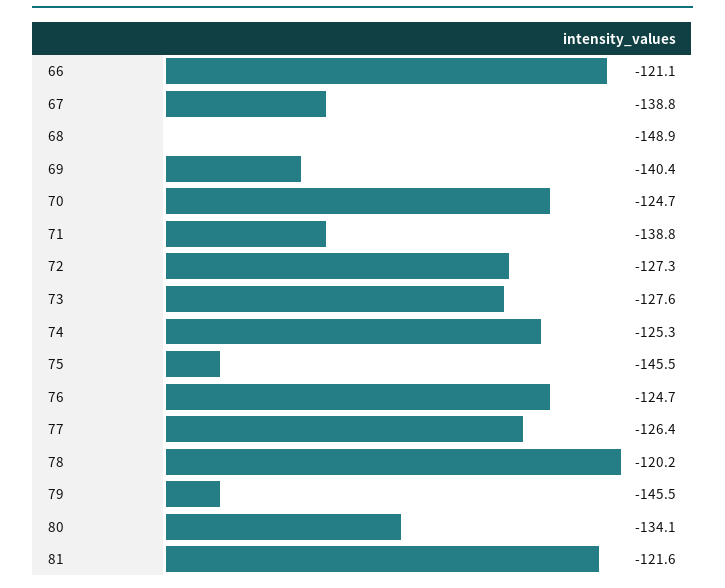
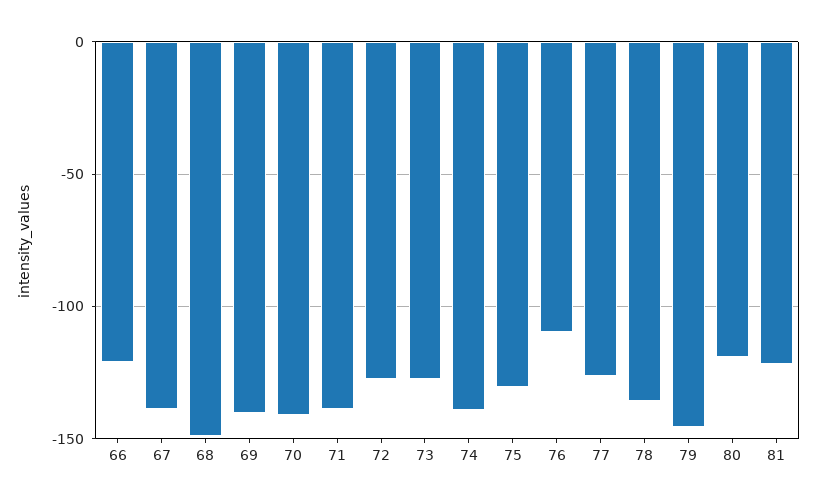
70: -124.7 -> -140
74: -125.3 -> -140
75: -145.5 -> -130
76: -124.7 -> -110
78: -120.2 -> -135
80: -134.1 -> -120

